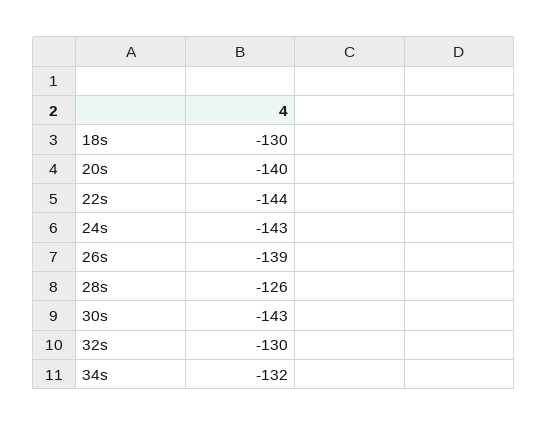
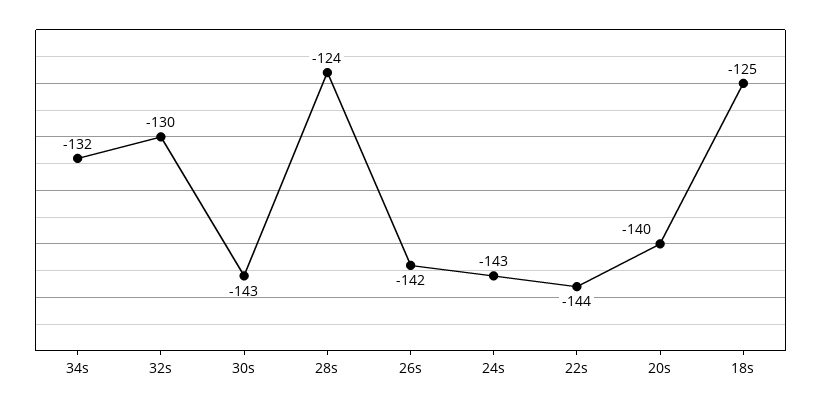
18s: -130 -> -125
26s: -139 -> -142
28s: -126 -> -124

